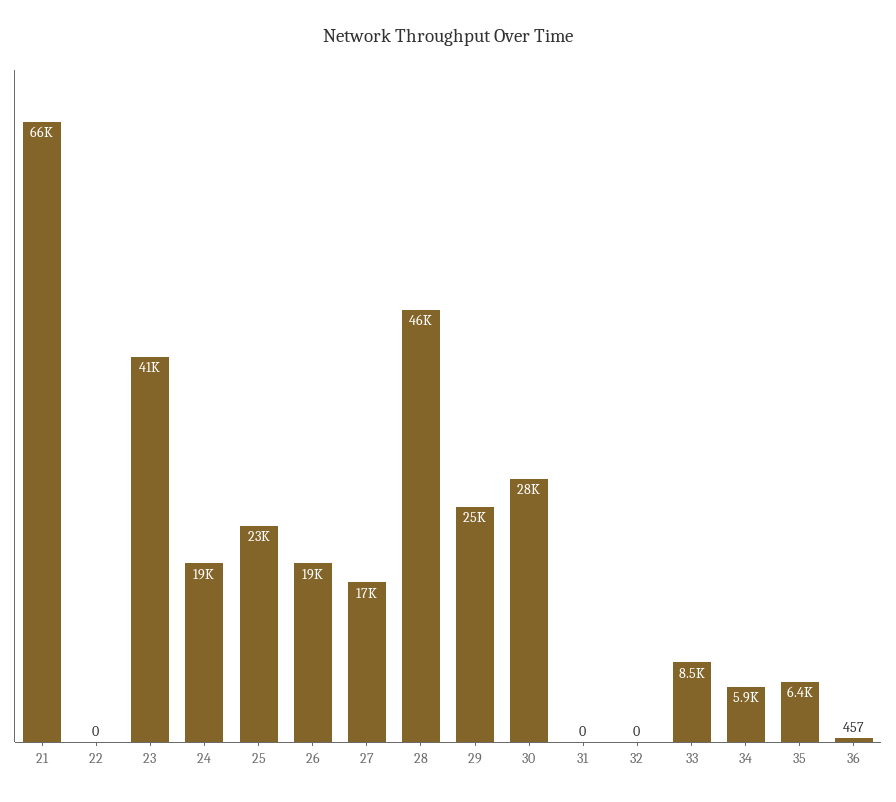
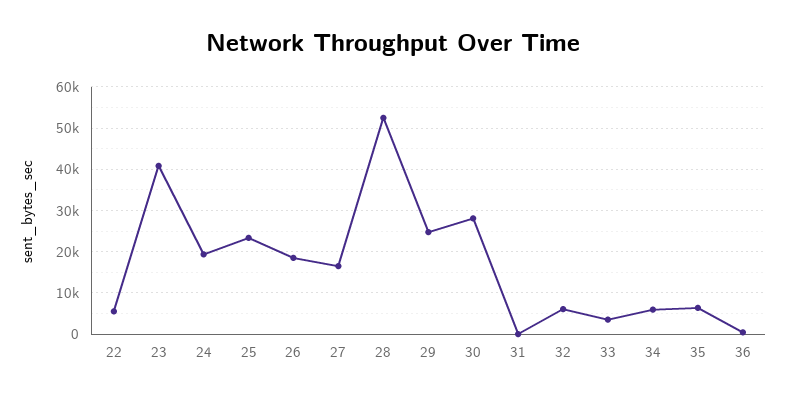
21: 66000 -> none
22: 0 -> 6000
28: 46000 -> 52000
32: 0 -> 6000
33: 8500 -> 4000

